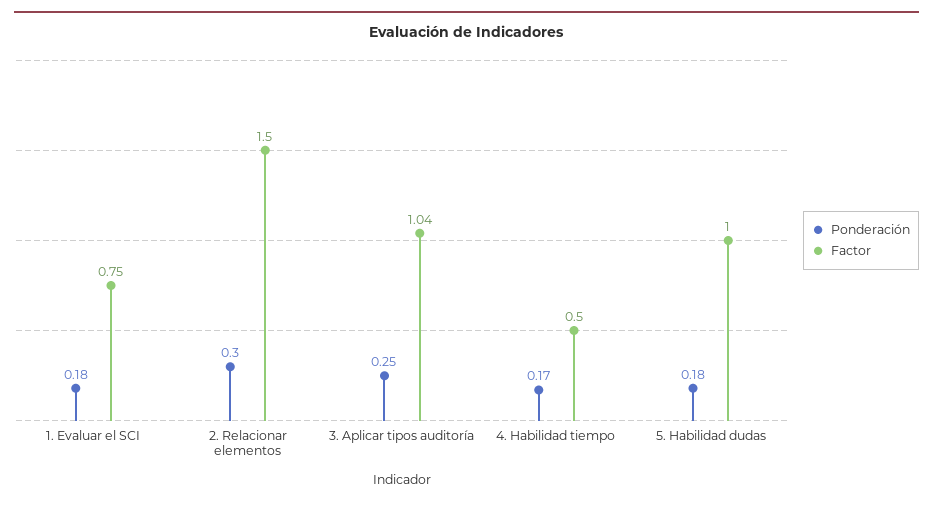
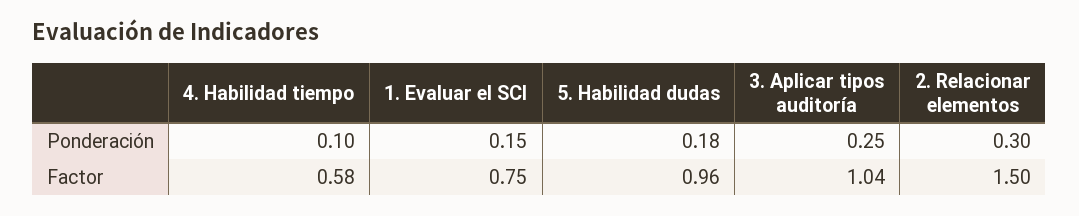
Ponderación, 1. Evaluar el SCI: 0.18 -> 0.15
Ponderación, 4. Habilidad tiempo: 0.17 -> 0.1
Factor, 4. Habilidad tiempo: 0.5 -> 0.58
Factor, 5. Habilidad dudas: 1 -> 0.96

